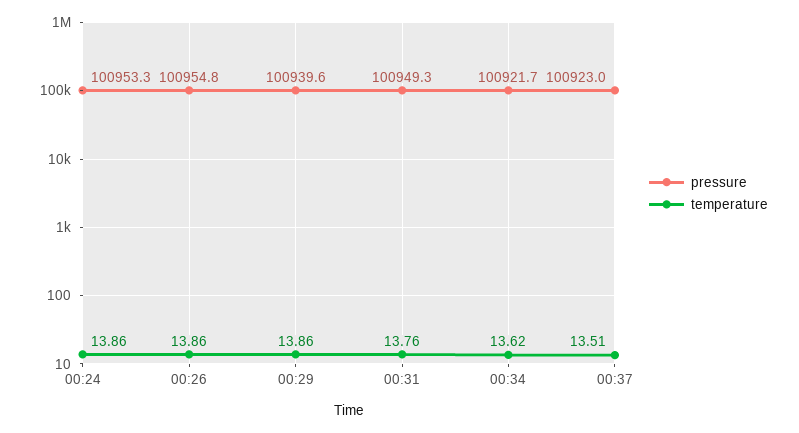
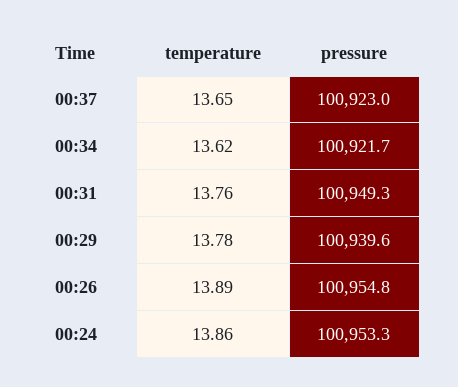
temperature, 00:26: 13.86 -> 13.89
temperature, 00:29: 13.86 -> 13.78
temperature, 00:37: 13.51 -> 13.65

